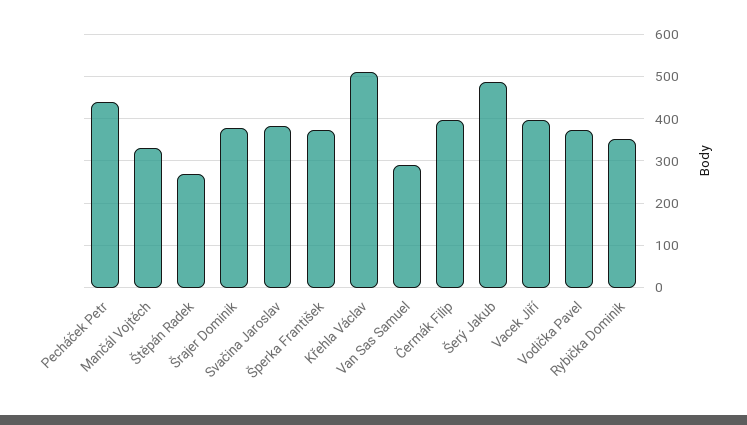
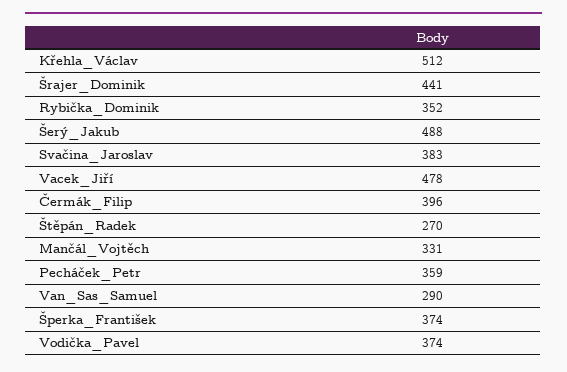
Pecháček Petr: 440 -> 359
Šrajer Dominik: 380 -> 441
Vacek Jiří: 400 -> 478

